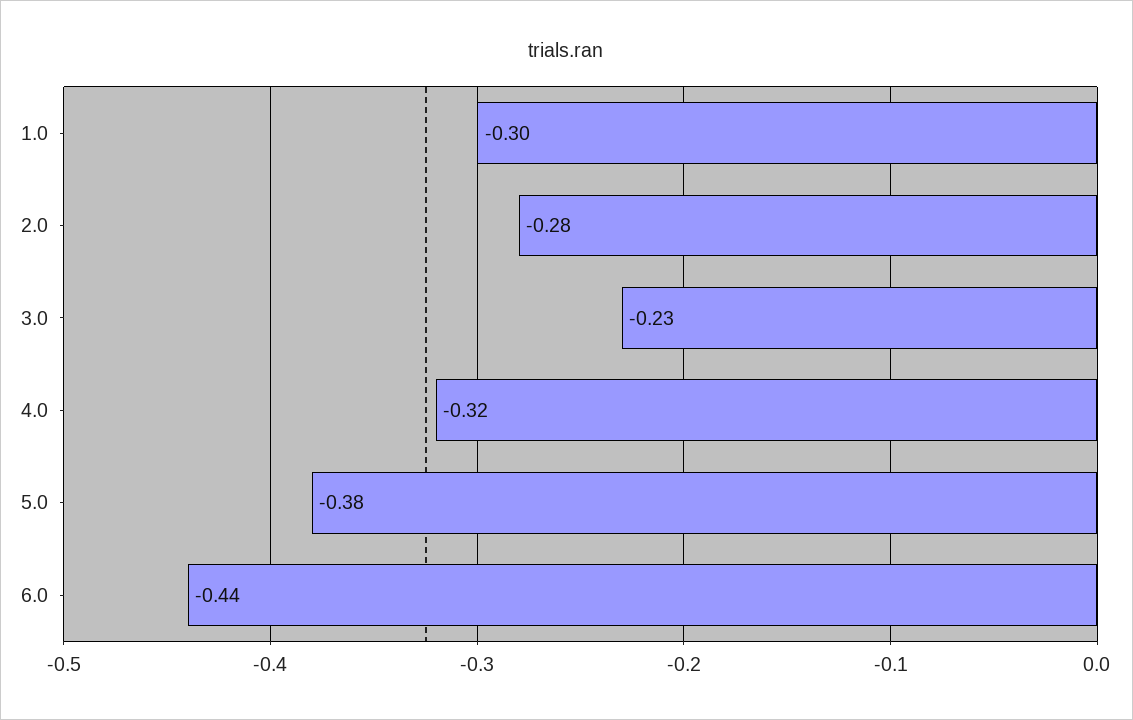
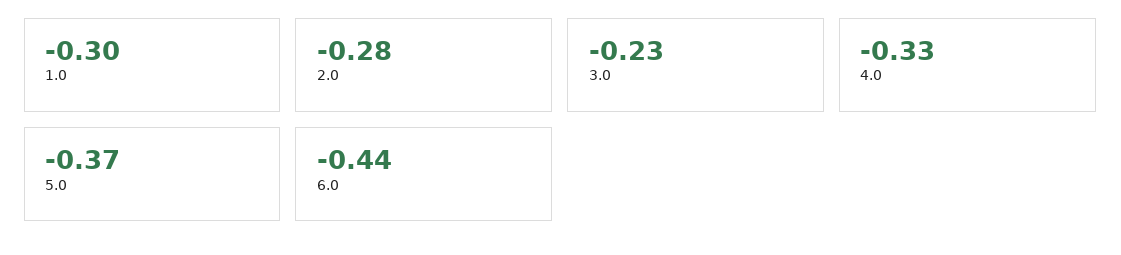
4.0: -0.32 -> -0.33
5.0: -0.38 -> -0.37

